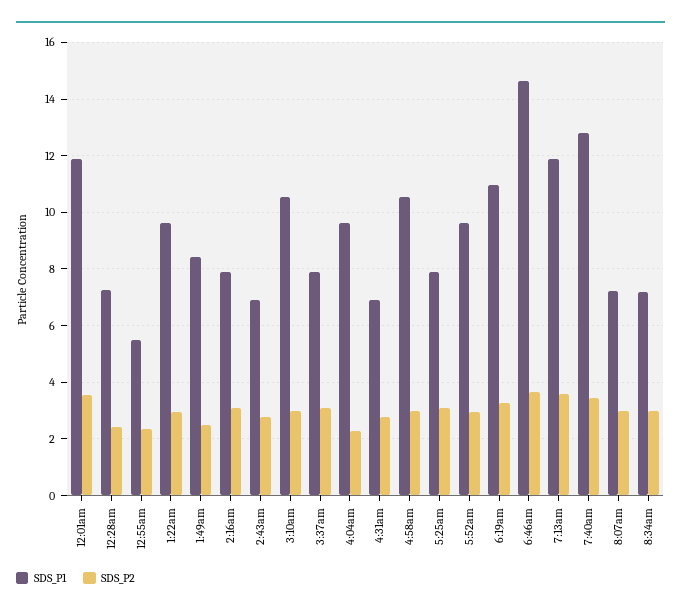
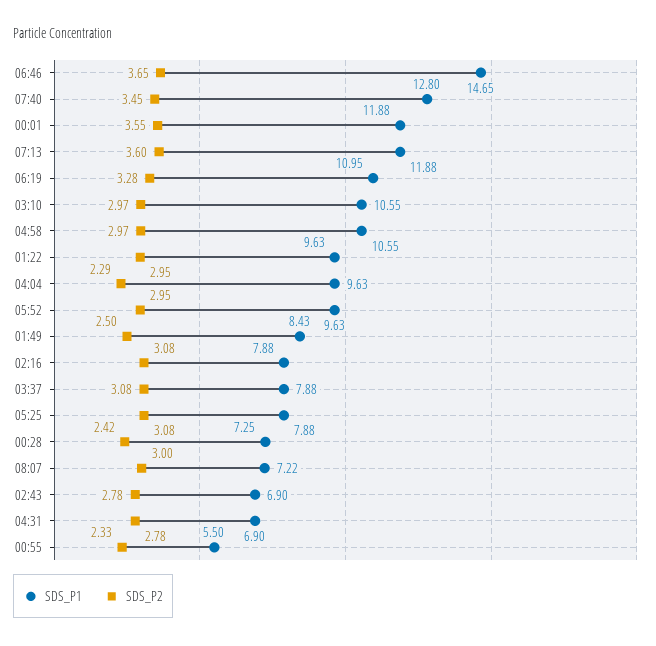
SDS_P1, 8:34am: 7.25 -> none
SDS_P2, 8:34am: 3 -> none

